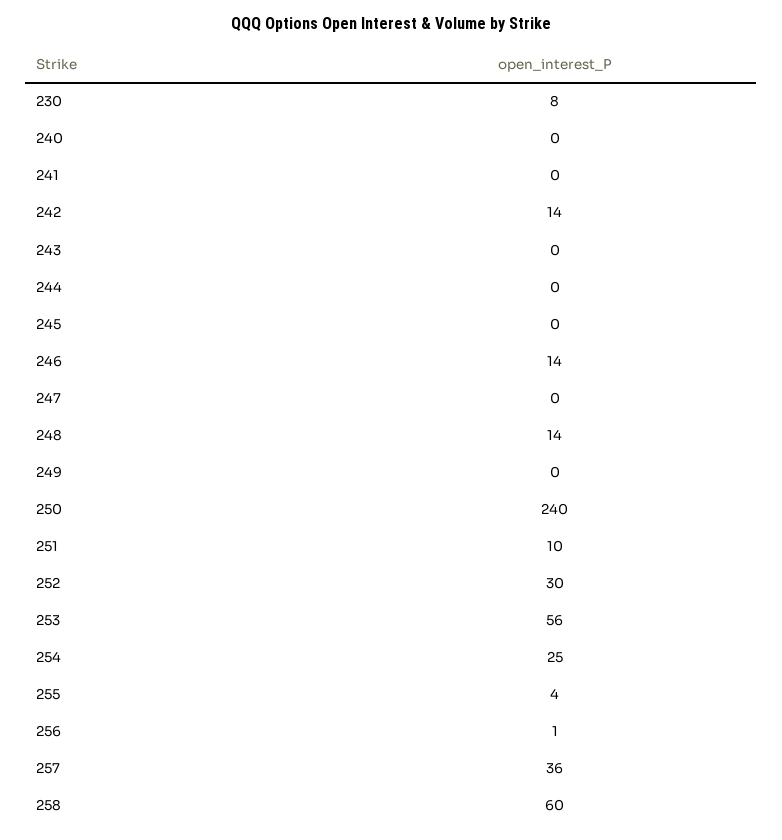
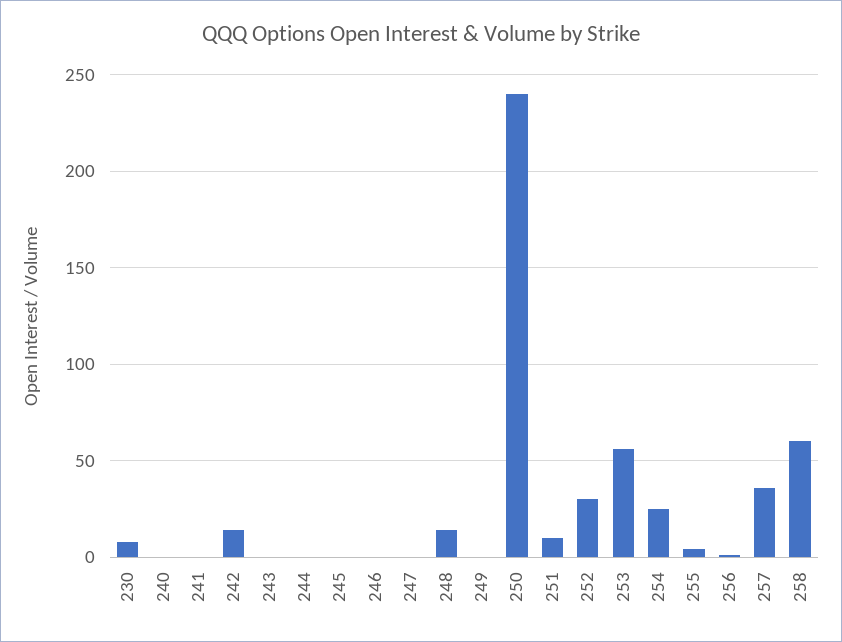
246: 14 -> 0

